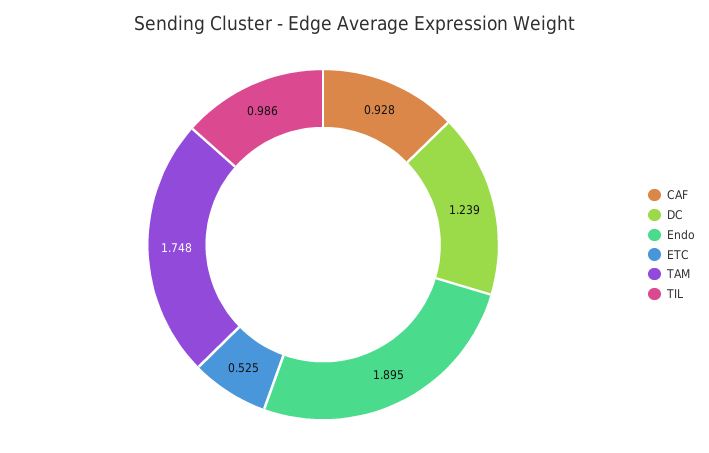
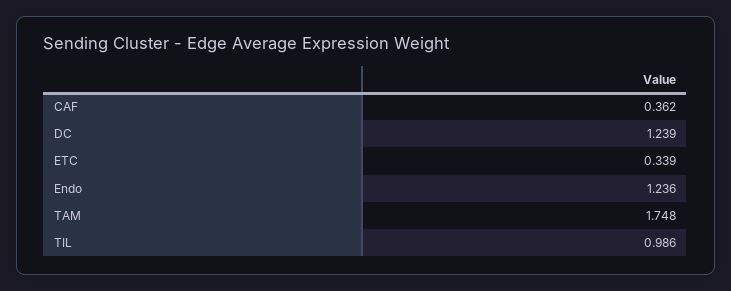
CAF: 0.928 -> 0.362
Endo: 1.895 -> 1.236
ETC: 0.525 -> 0.339

